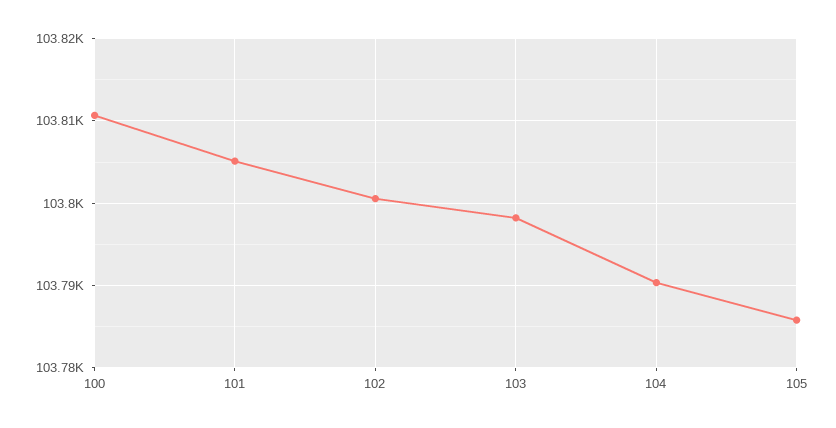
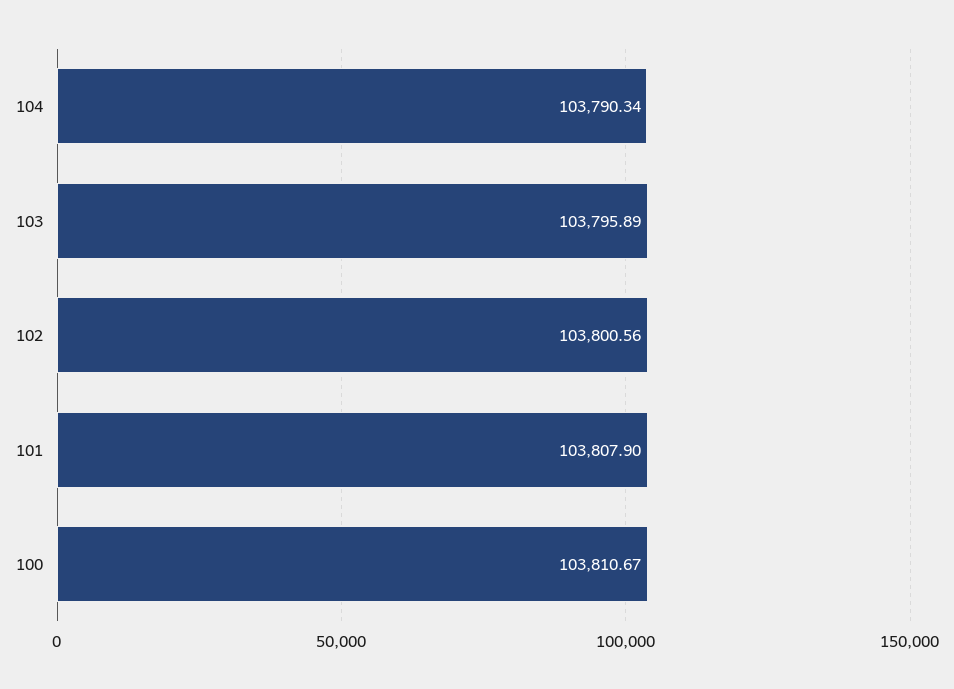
101: 103805 -> 103807.9
103: 103798 -> 103795.89
105: 103786 -> none

